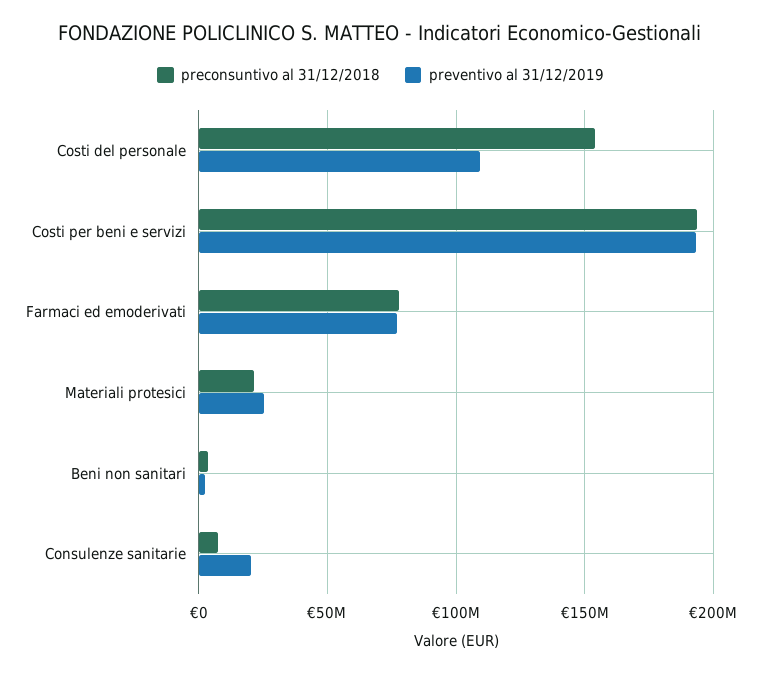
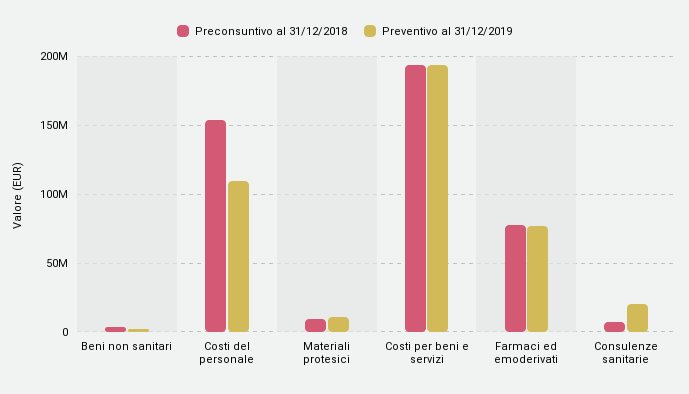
preconsuntivo al 31/12/2018, Materiali protesici: 20000000 -> 10000000
preventivo al 31/12/2019, Materiali protesici: 25000000 -> 10000000

